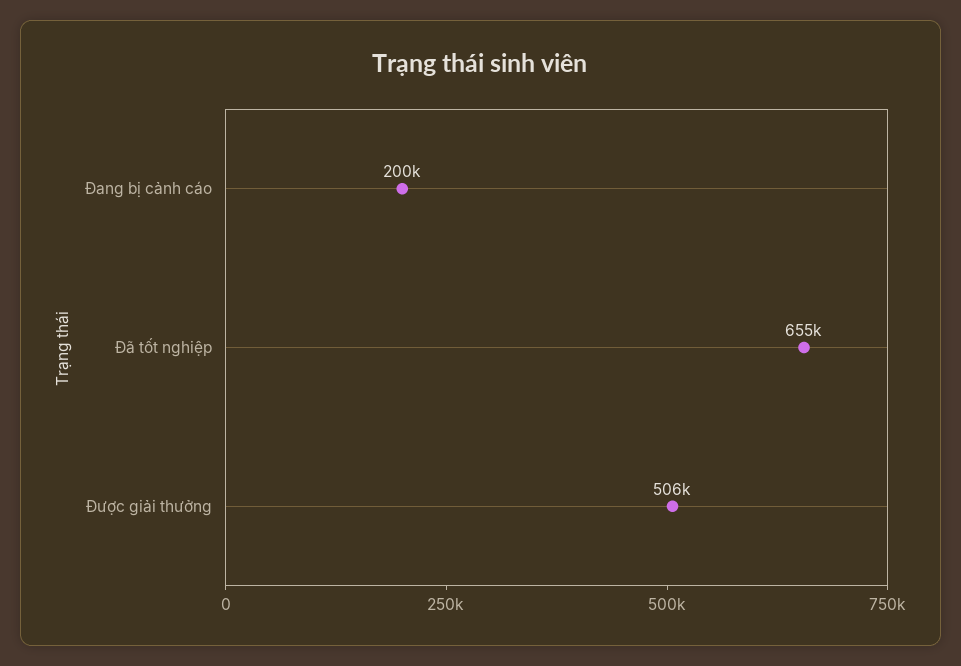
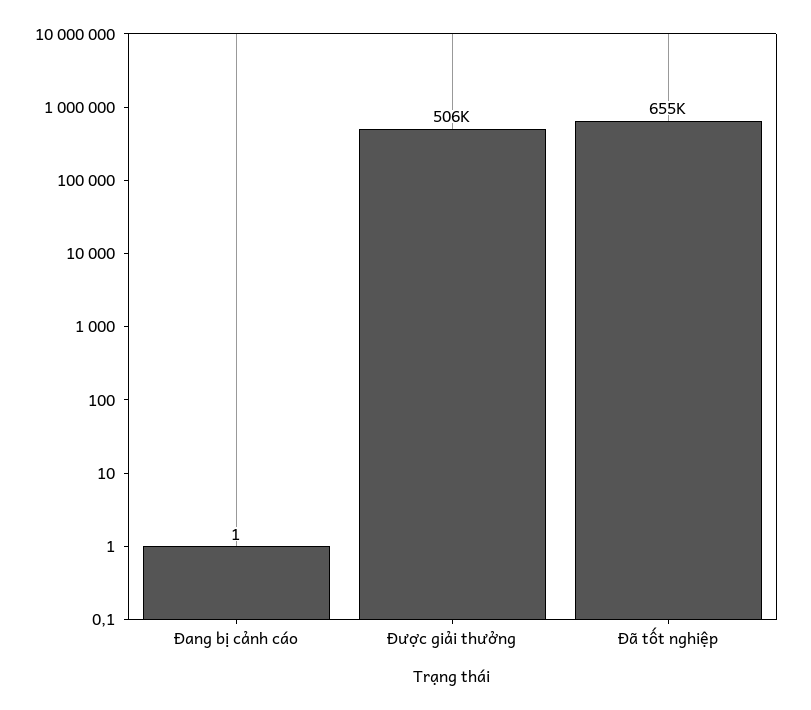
Đang bị cảnh cáo: 200000 -> 1

